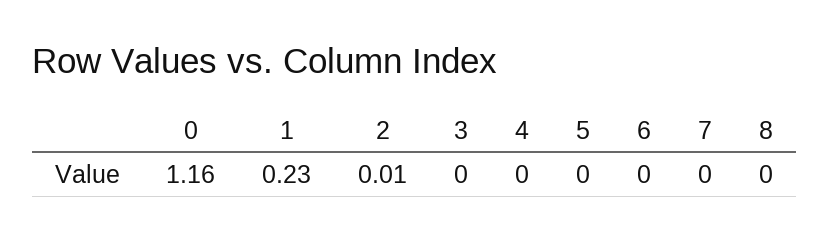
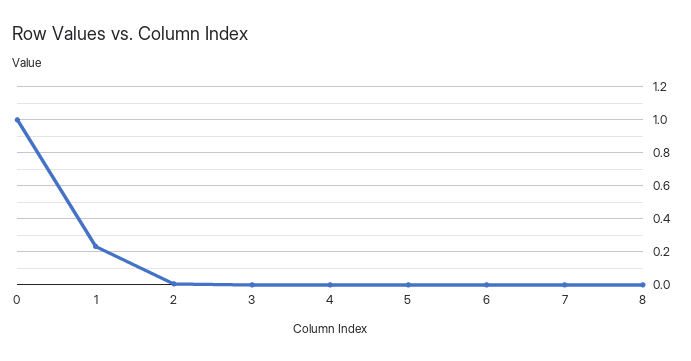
0: 1.16 -> 1

